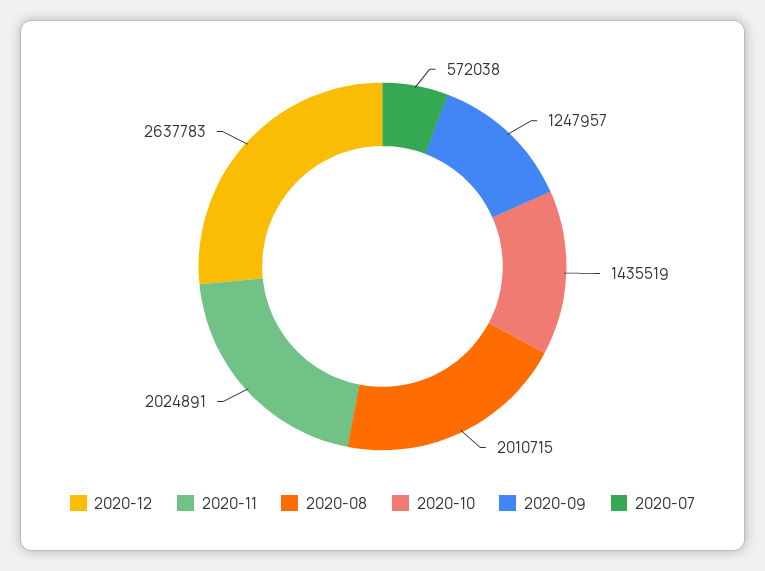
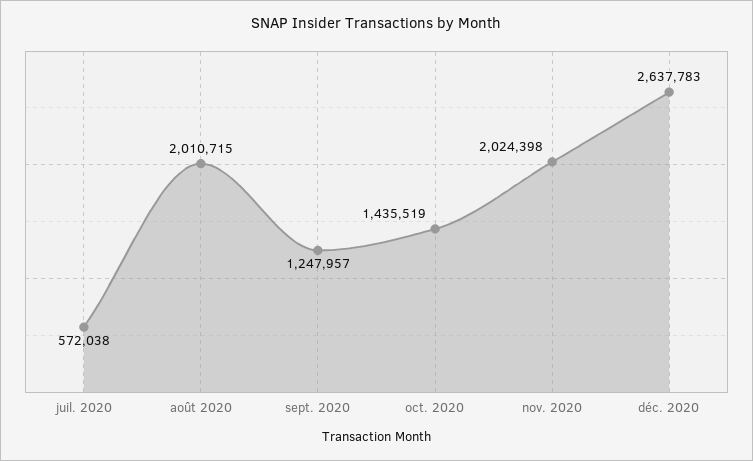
2020-11: 2024891 -> 2024398

